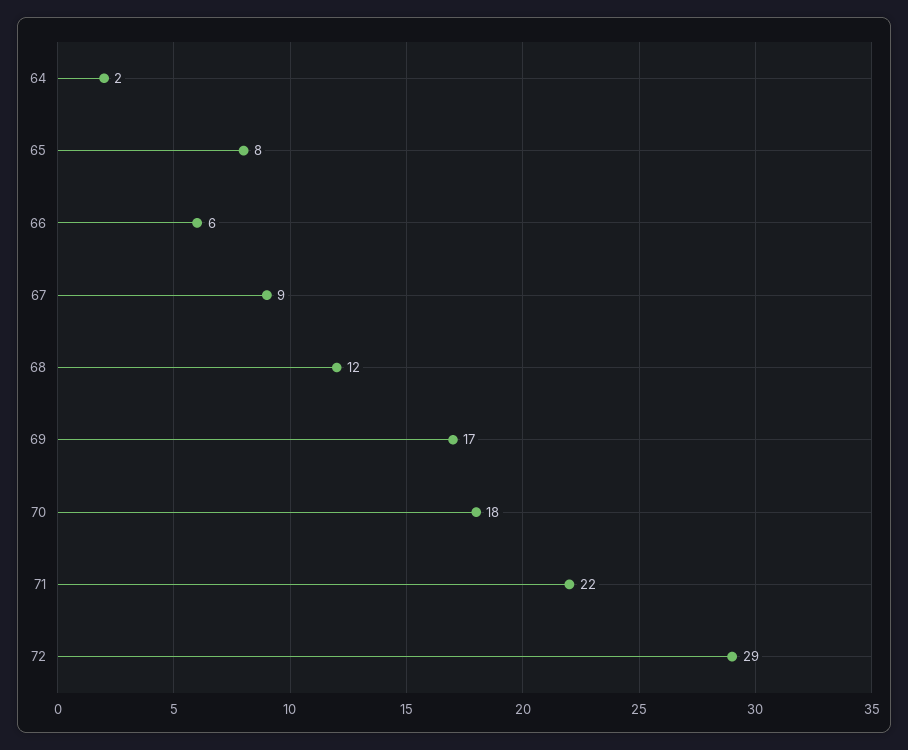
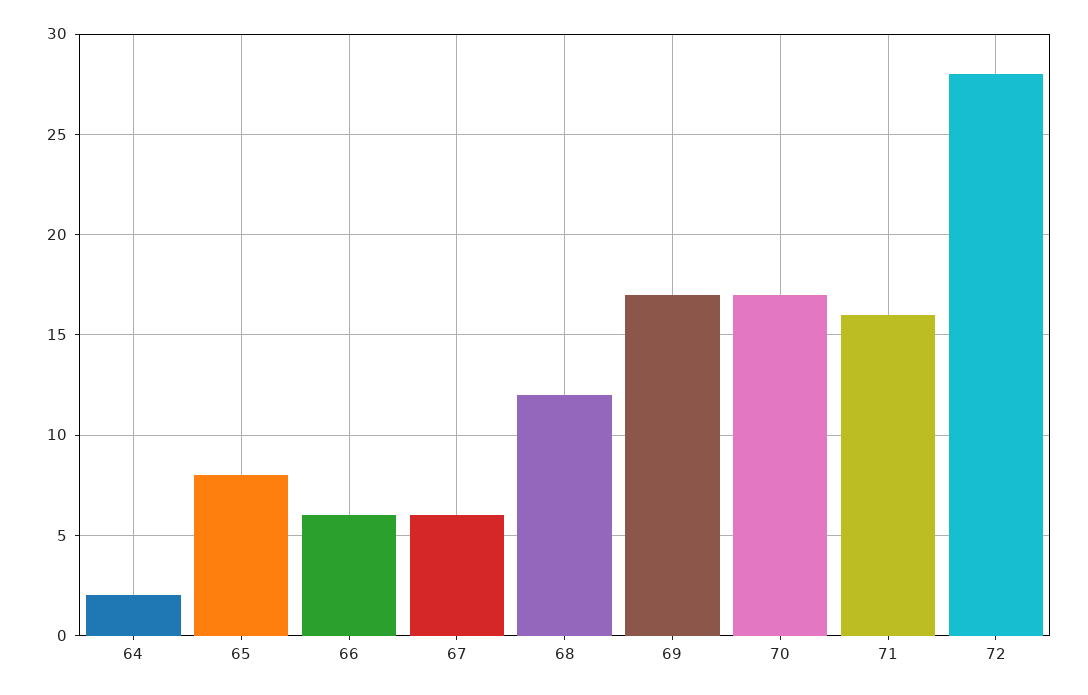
67: 9 -> 6
70: 18 -> 17
71: 22 -> 16
72: 29 -> 28

